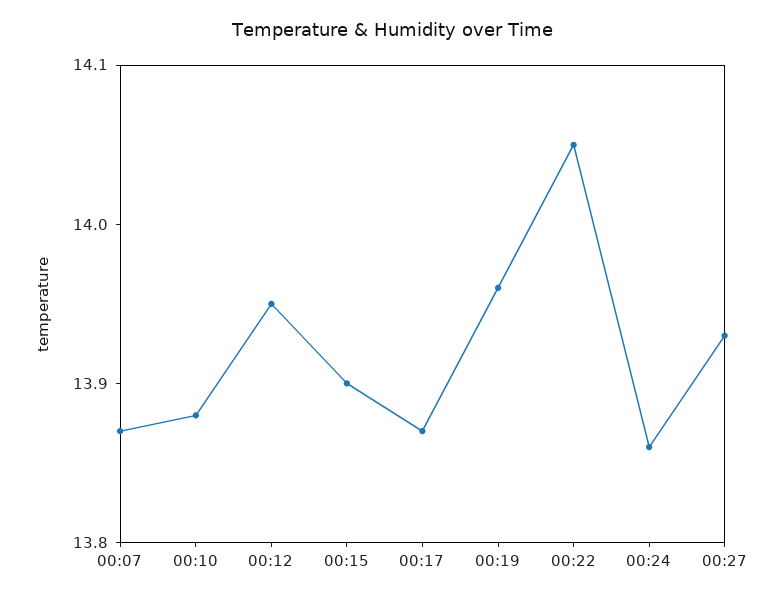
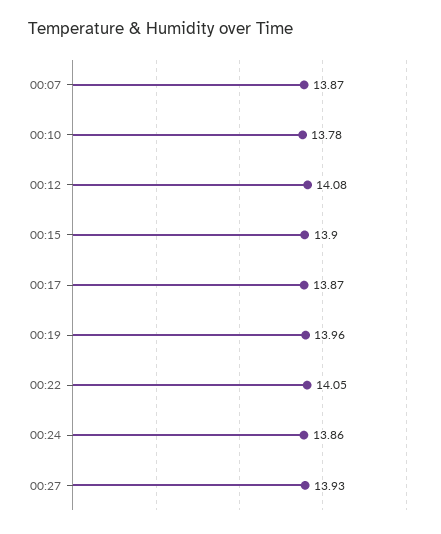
00:10: 13.88 -> 13.78
00:12: 13.95 -> 14.08

